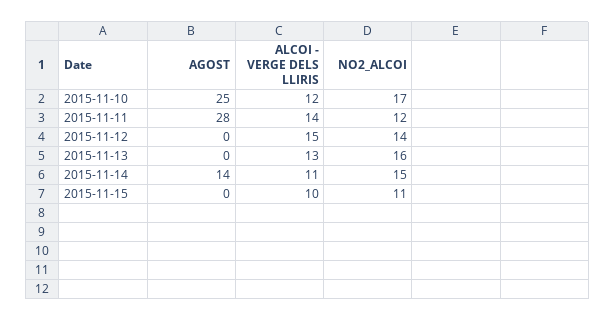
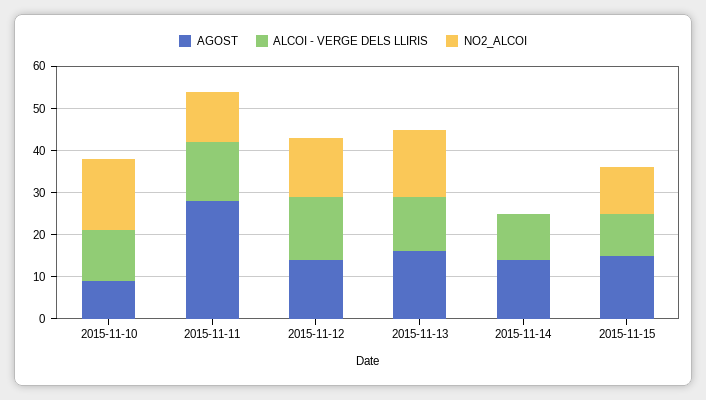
AGOST, 2015-11-10: 25 -> 10
AGOST, 2015-11-12: 0 -> 15
AGOST, 2015-11-13: 0 -> 15
NO2_ALCOI, 2015-11-14: 15 -> 0
AGOST, 2015-11-15: 0 -> 15

